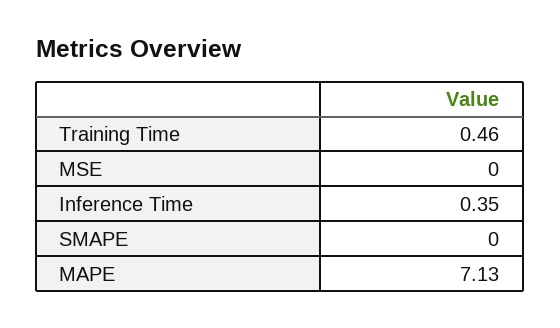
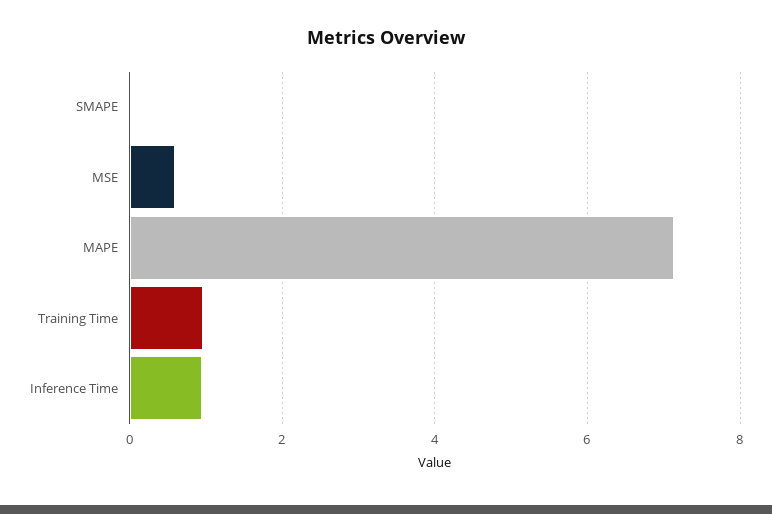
Training Time: 0.46 -> 1
MSE: 0 -> 0.6
Inference Time: 0.35 -> 1

